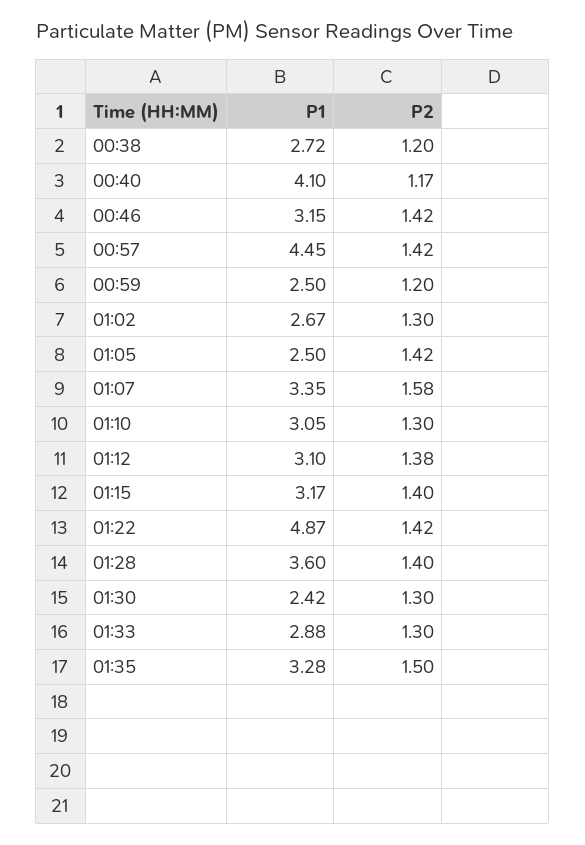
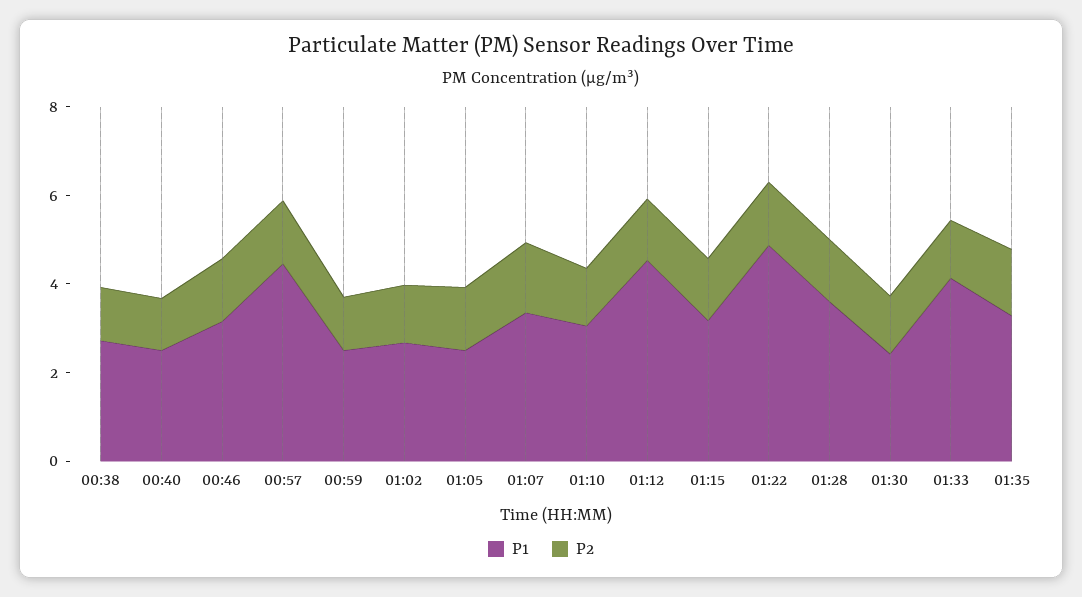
P1, 00:40: 4.1 -> 2.5
P1, 01:12: 3.1 -> 4.5
P1, 01:33: 2.88 -> 4

